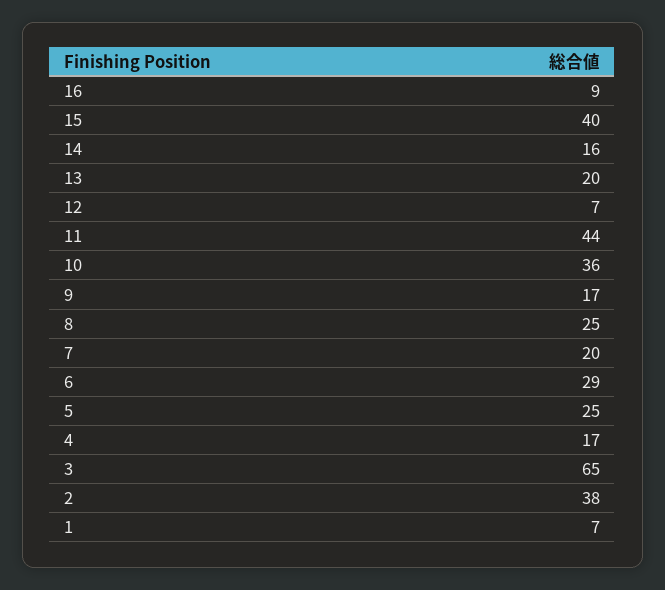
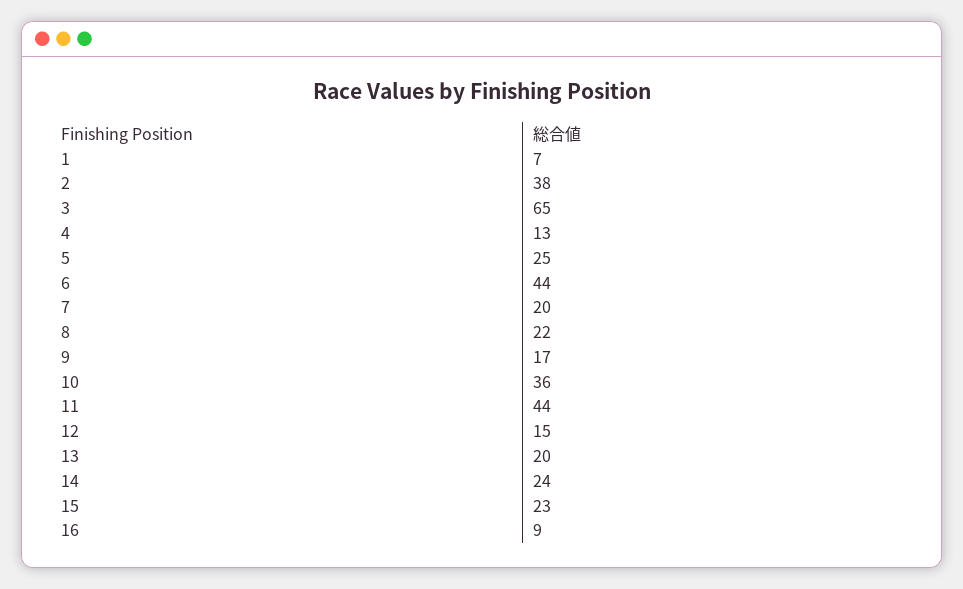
15: 40 -> 23
14: 16 -> 24
12: 7 -> 15
8: 25 -> 22
6: 29 -> 44
4: 17 -> 13

